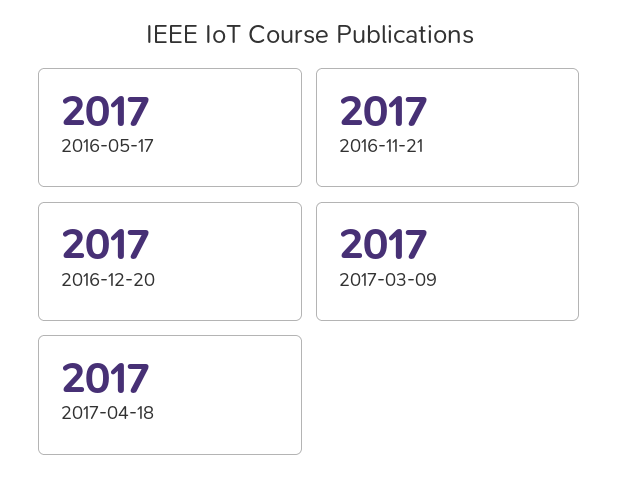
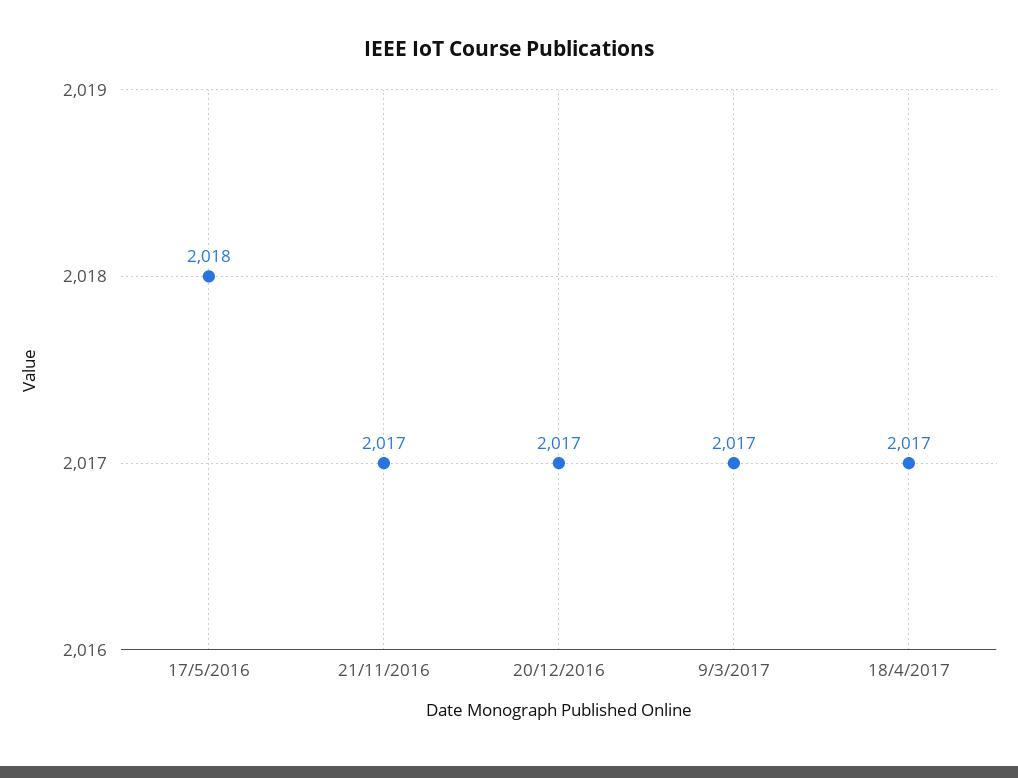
2016-05-17: 2017 -> 2018

